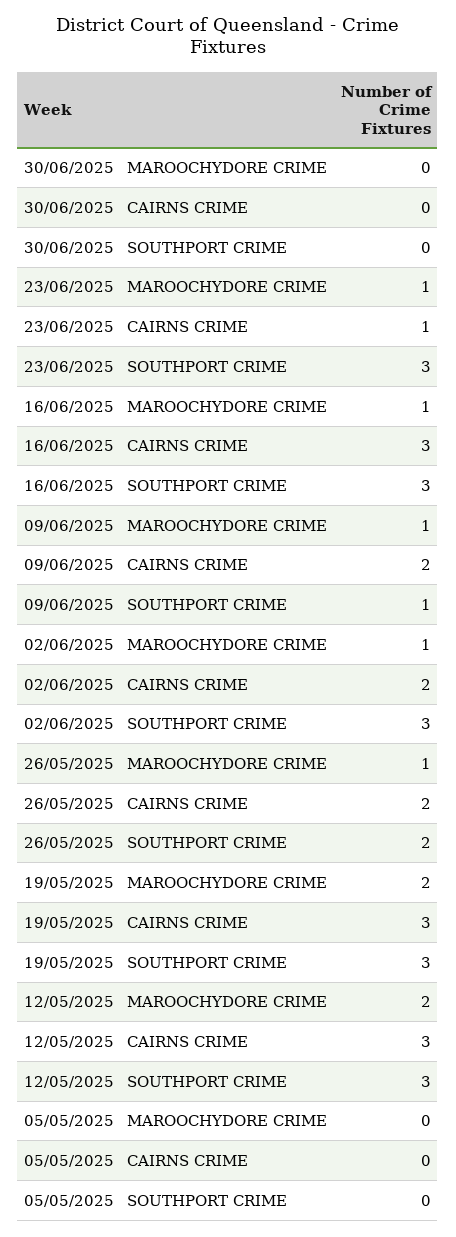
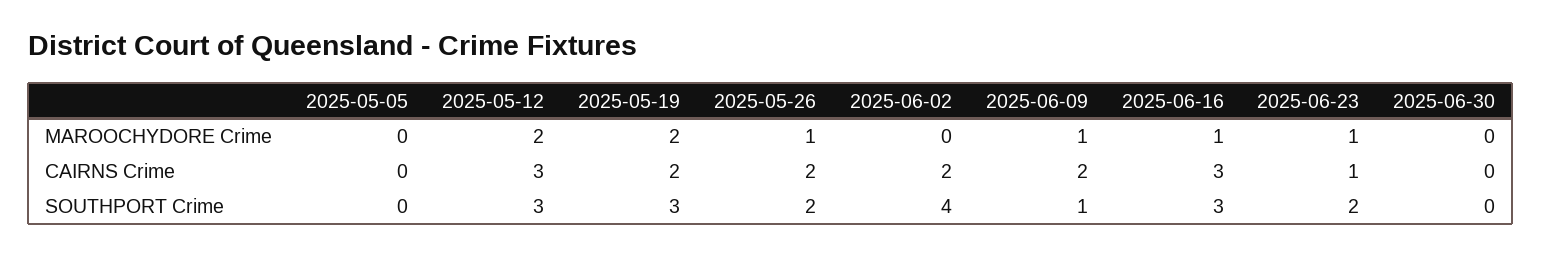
23/06/2025, SOUTHPORT CRIME: 3 -> 2
02/06/2025, MAROOCHYDORE CRIME: 1 -> 0
02/06/2025, SOUTHPORT CRIME: 3 -> 4
19/05/2025, CAIRNS CRIME: 3 -> 2

